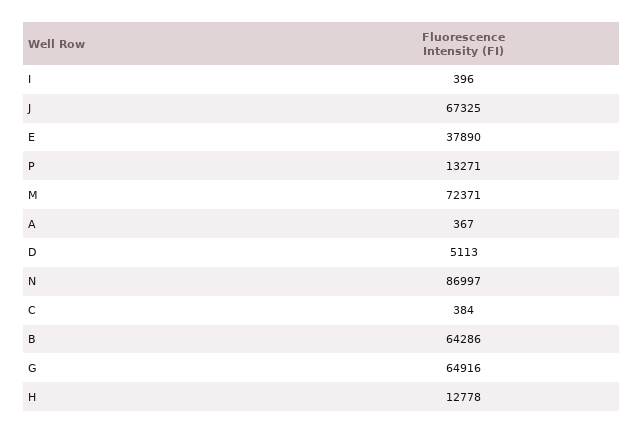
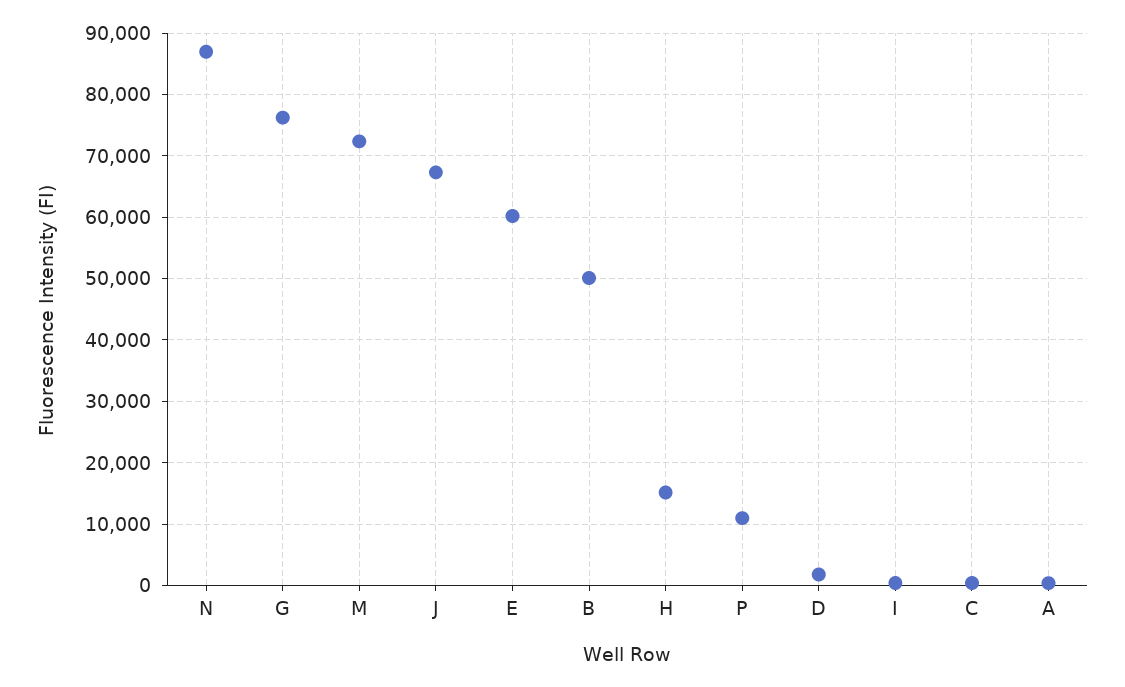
E: 37890 -> 60000
P: 13271 -> 11000
D: 5113 -> 2000
B: 64286 -> 50000
G: 64916 -> 76000
H: 12778 -> 15000

